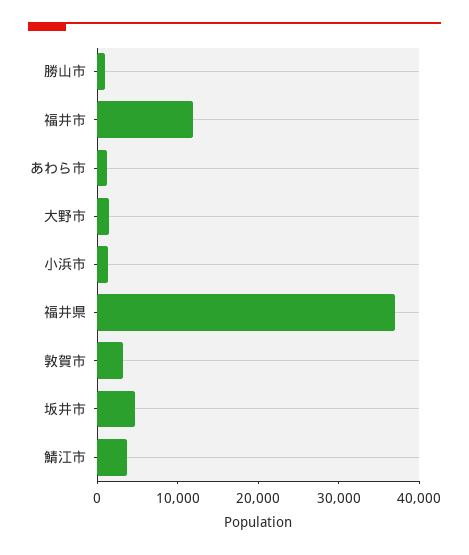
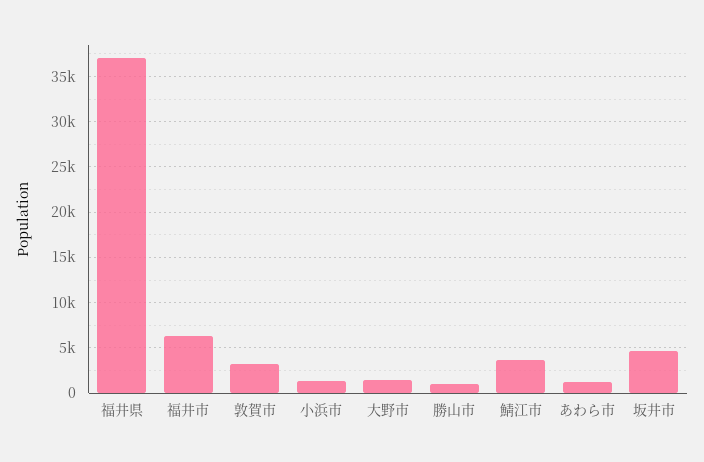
福井市: 12000 -> 6000

